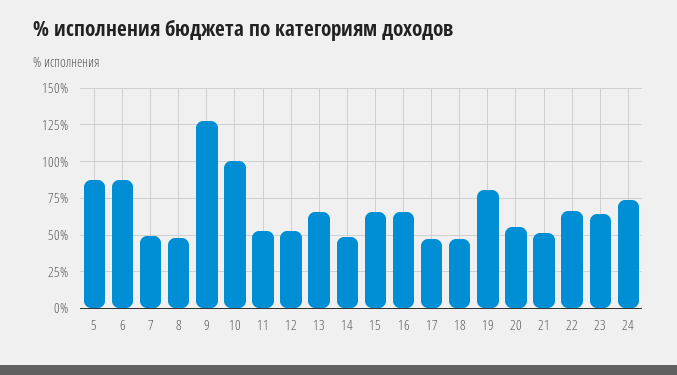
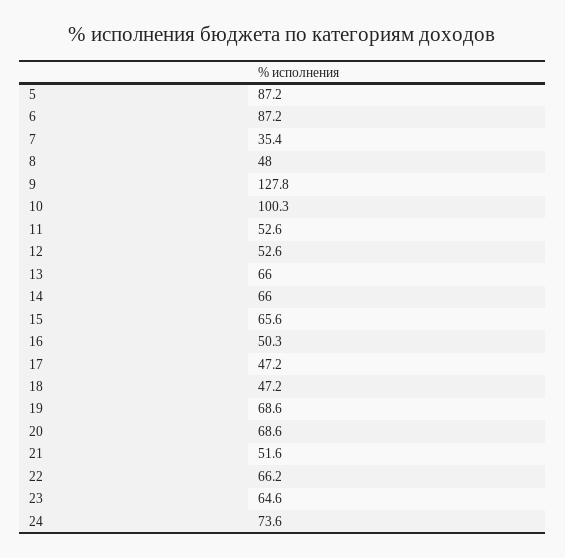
7: 50 -> 35.4
14: 50 -> 66
16: 65 -> 50.3
19: 80 -> 68.6
20: 55 -> 68.6

